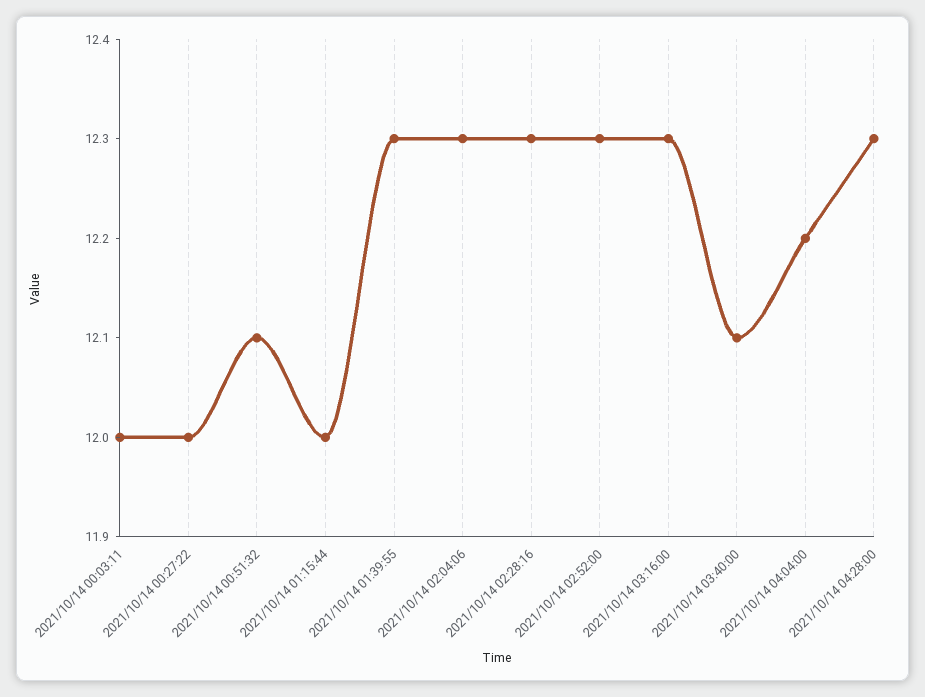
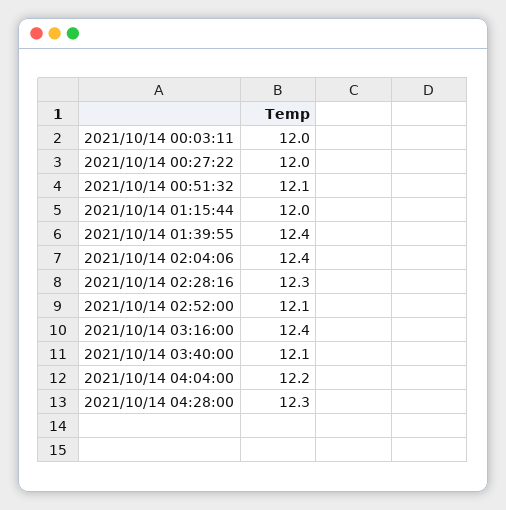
2021/10/14 01:39:55: 12.3 -> 12.4
2021/10/14 02:04:06: 12.3 -> 12.4
2021/10/14 02:52:00: 12.3 -> 12.1
2021/10/14 03:16:00: 12.3 -> 12.4

